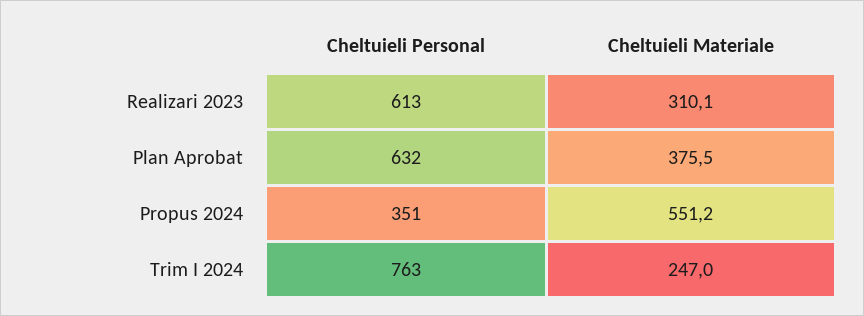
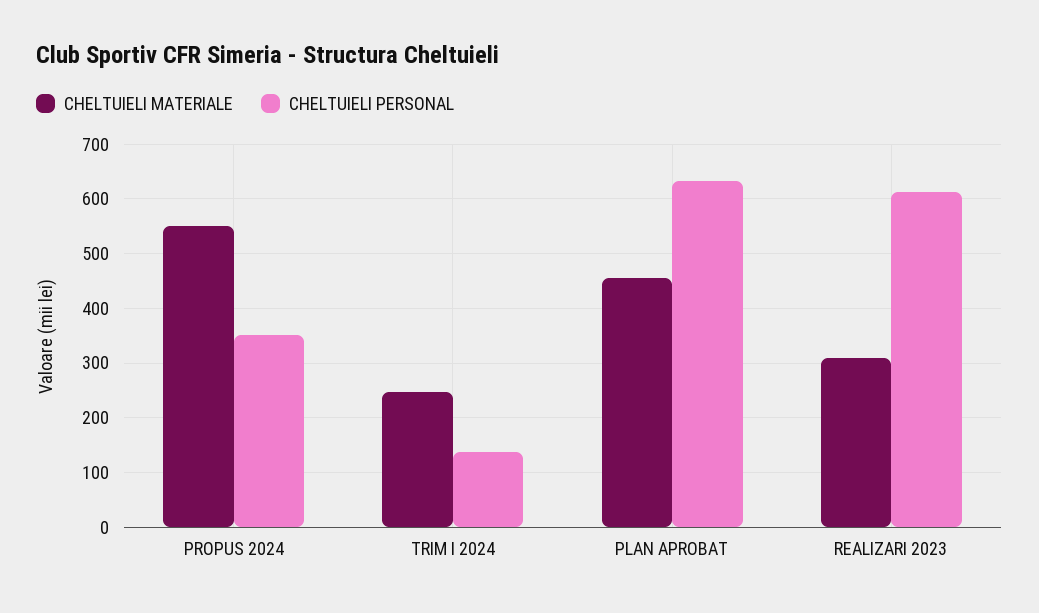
Cheltuieli Materiale, Plan Aprobat: 375.5 -> 460
Cheltuieli Personal, Trim I 2024: 763 -> 140

